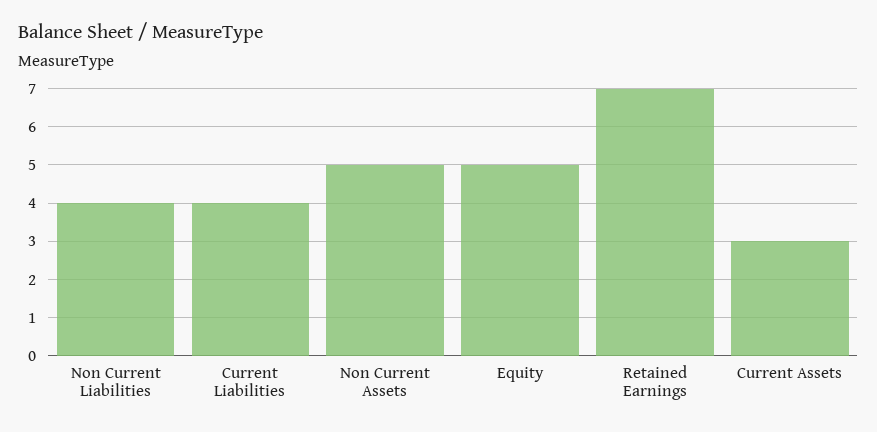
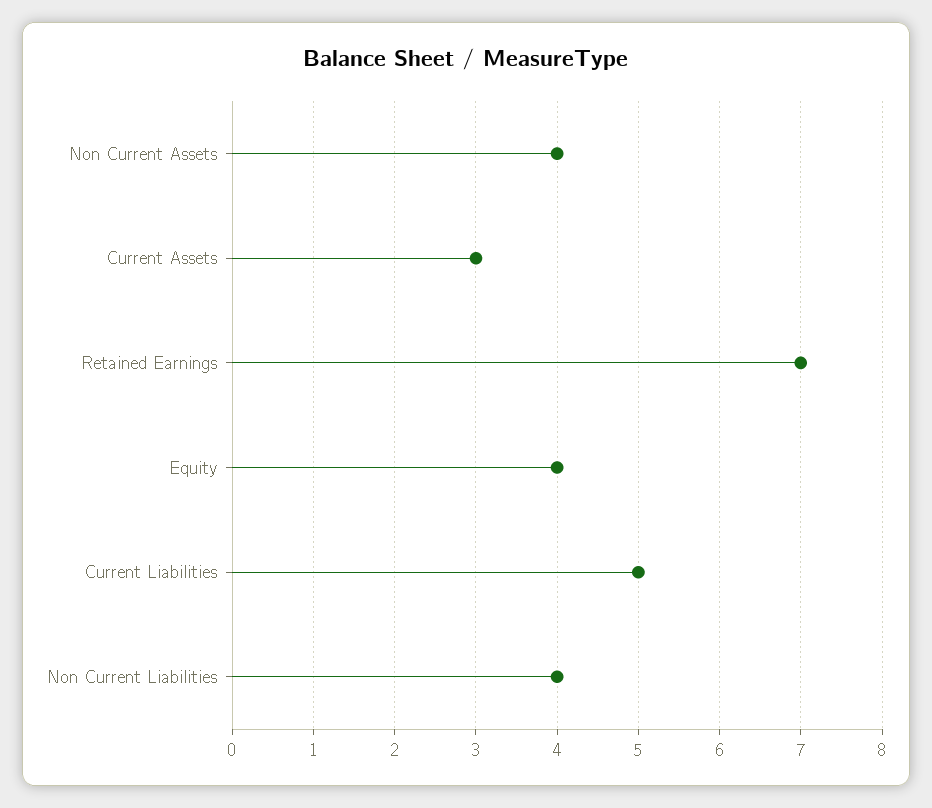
Current Liabilities: 4 -> 5
Non Current Assets: 5 -> 4
Equity: 5 -> 4

